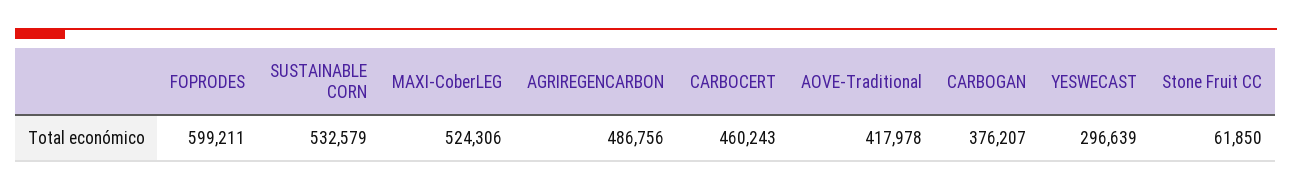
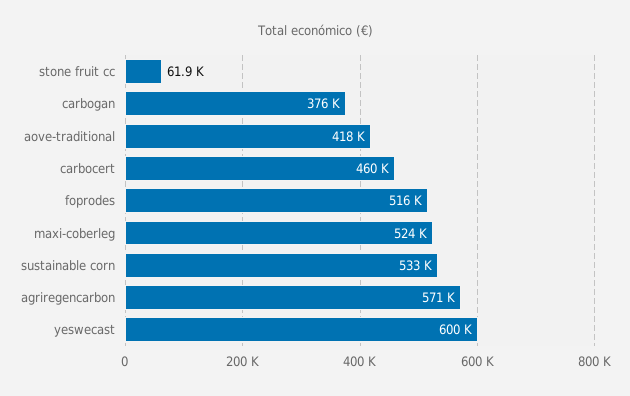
FOPRODES: 599211 -> 516000
AGRIREGENCARBON: 486756 -> 571000
YESWECAST: 296639 -> 600000

